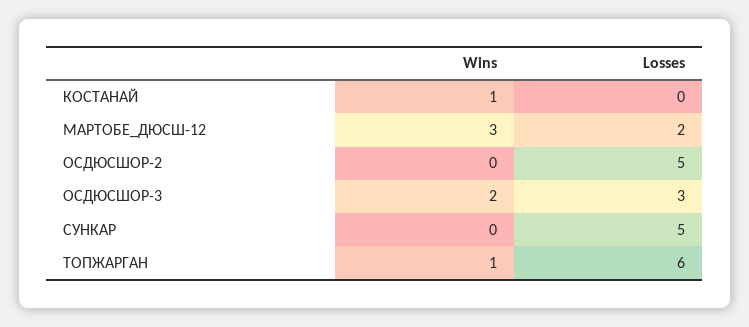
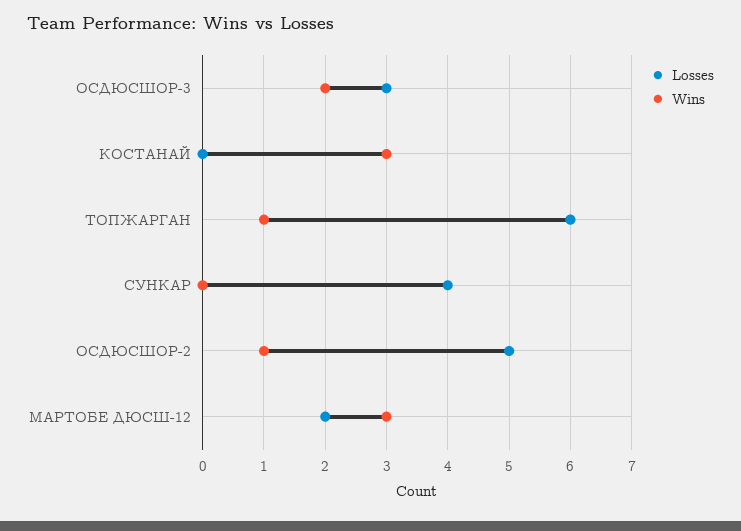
Wins, КОСТАНАЙ: 1 -> 3
Wins, ОСДЮСШОР-2: 0 -> 1
Losses, СУНКАР: 5 -> 4

